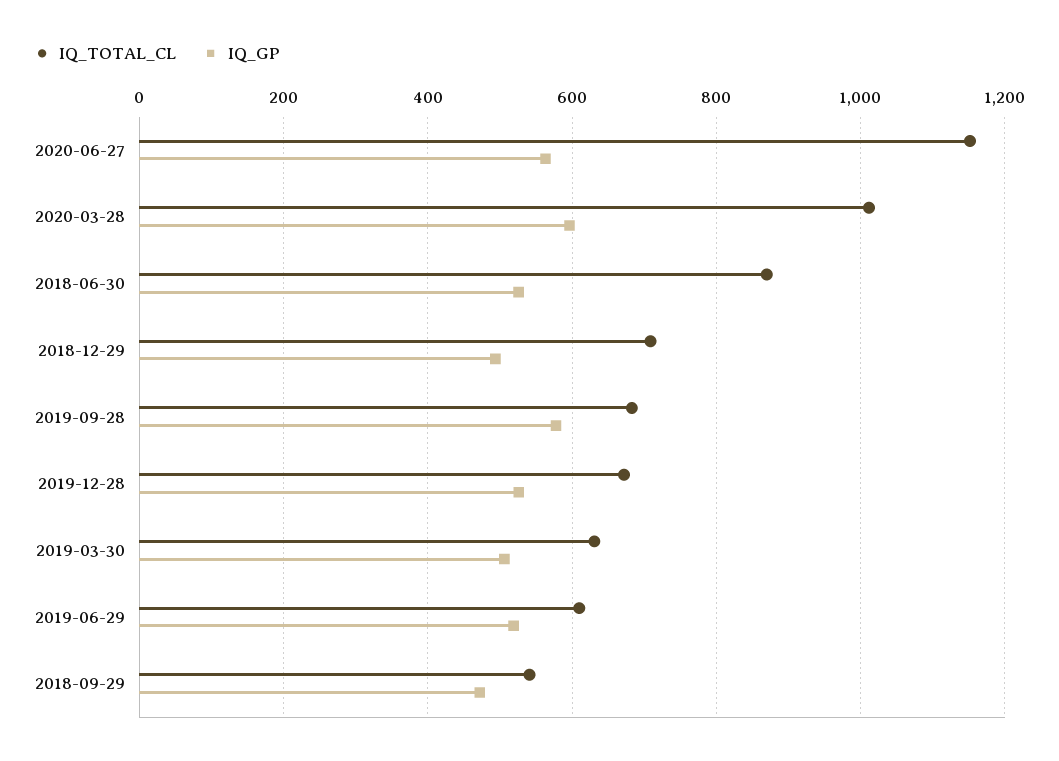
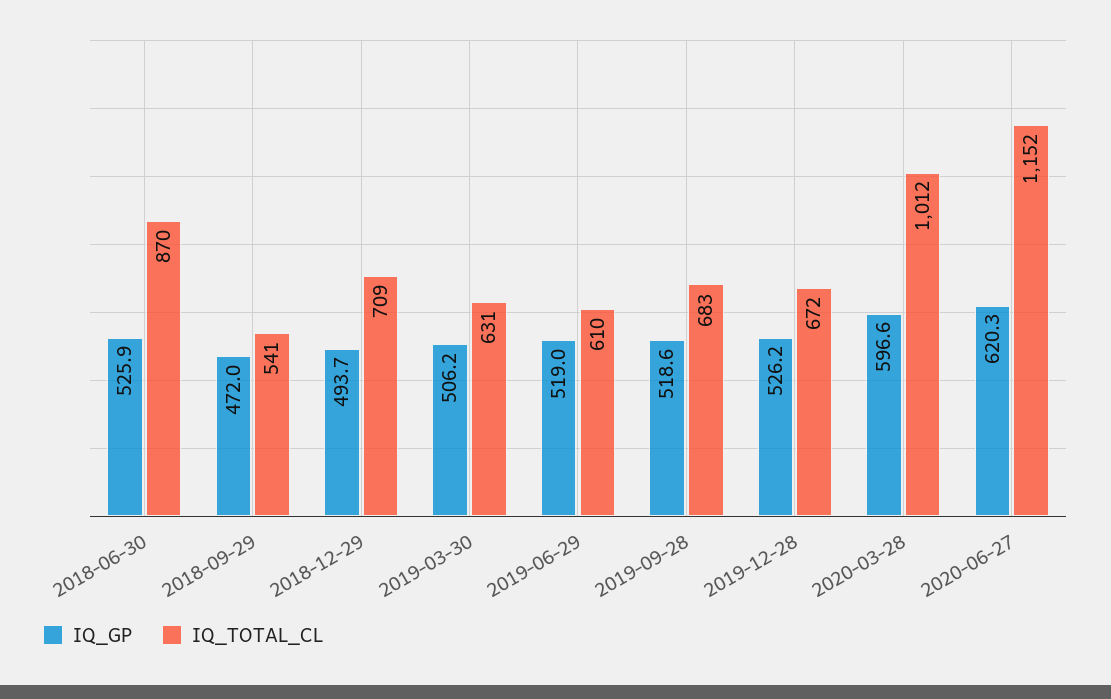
IQ_GP, 2020-06-27: 560 -> 620.3
IQ_GP, 2019-09-28: 580 -> 518.6

